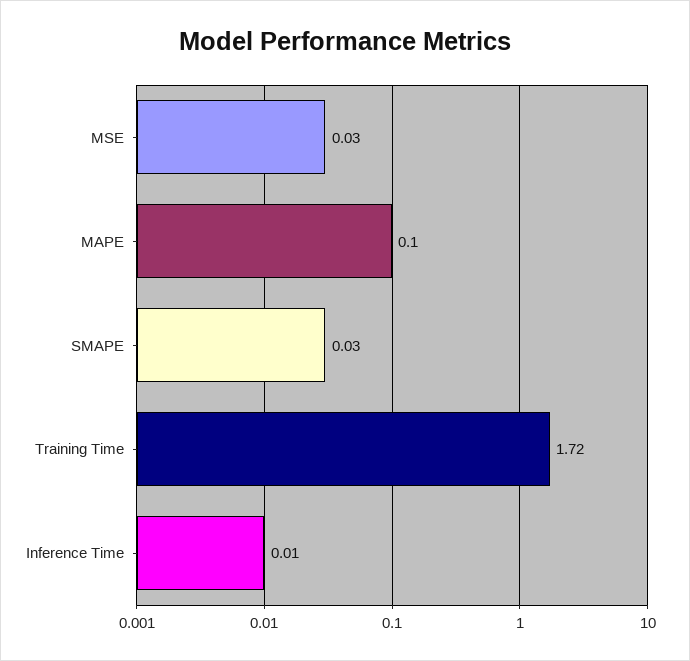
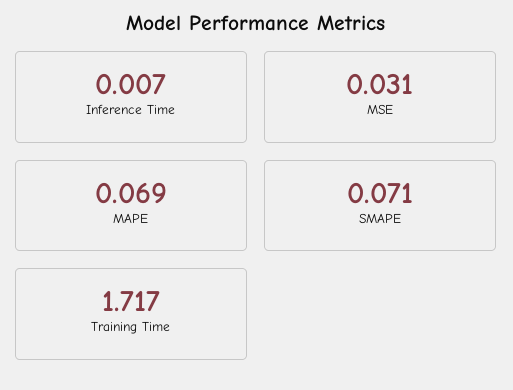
MAPE: 0.1 -> 0.069
SMAPE: 0.03 -> 0.071

